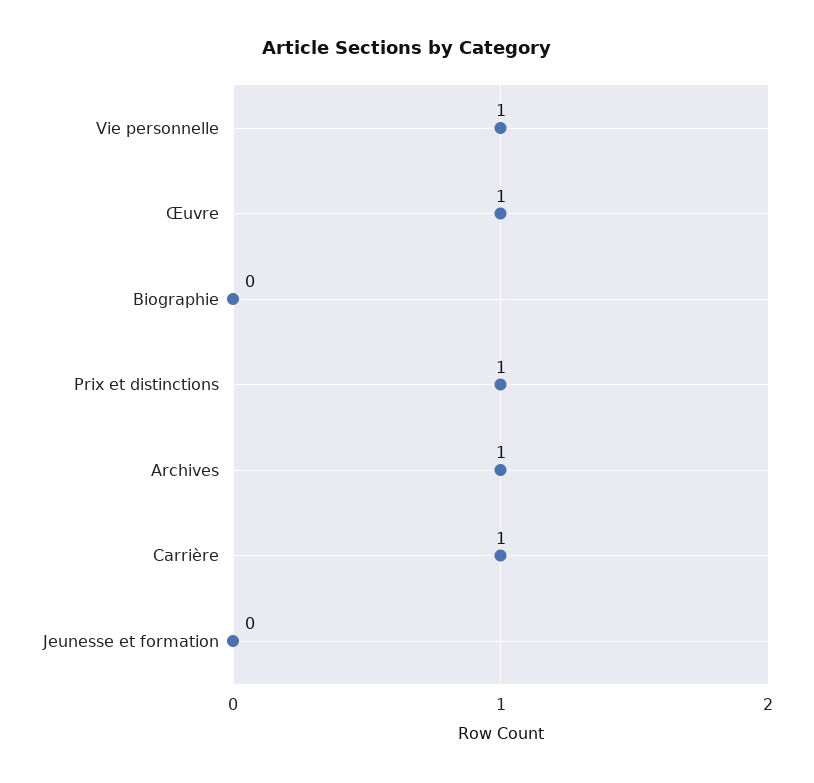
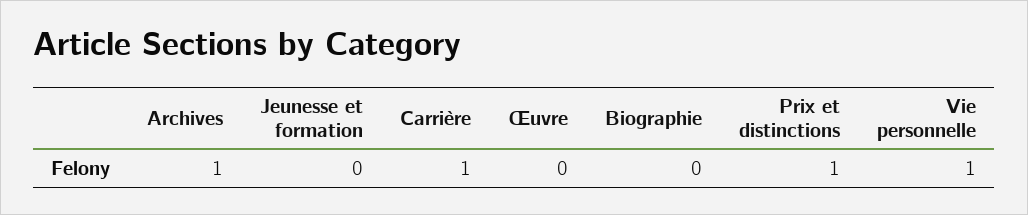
Œuvre: 1 -> 0

